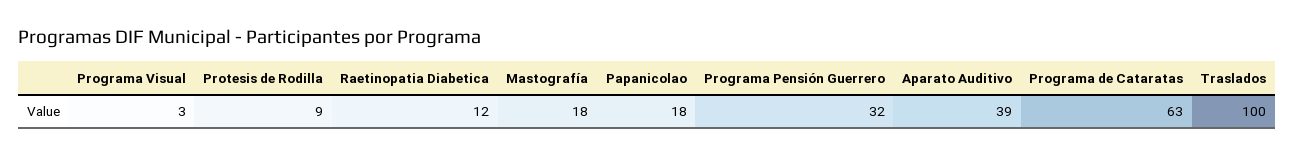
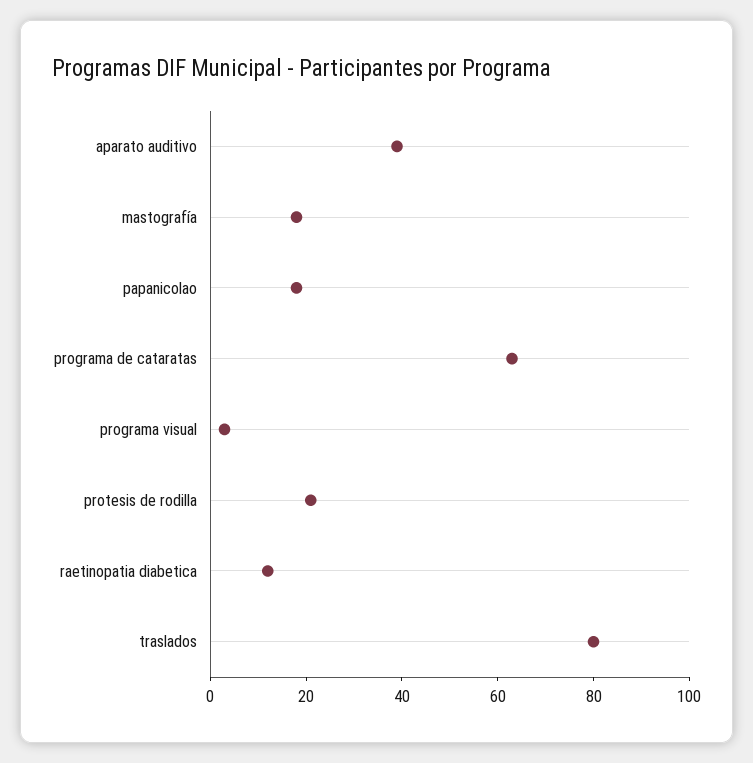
Protesis de Rodilla: 9 -> 20
Programa Pensión Guerrero: 32 -> none
Traslados: 100 -> 80

